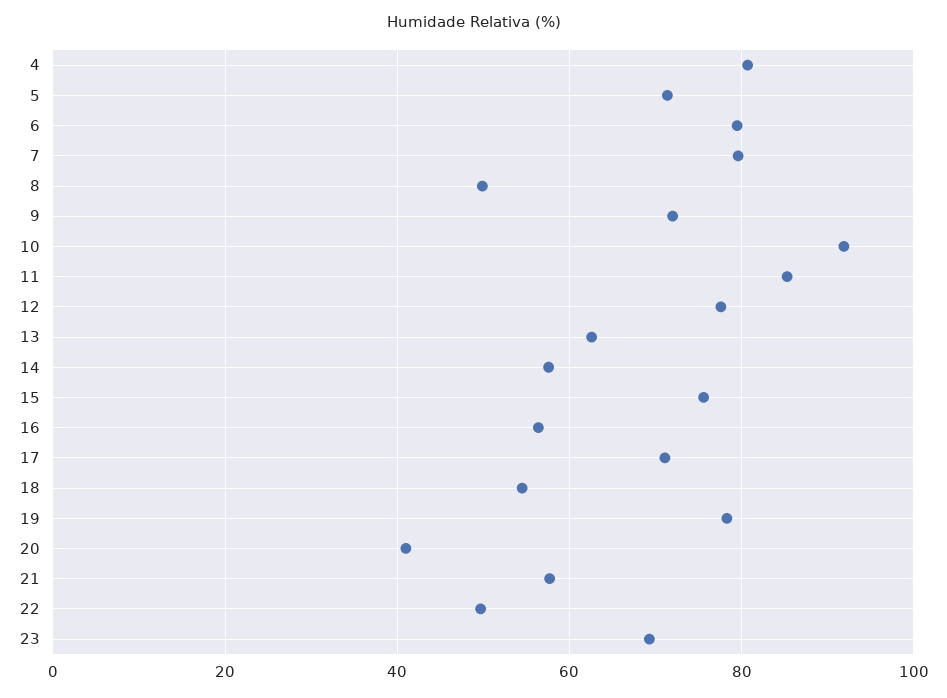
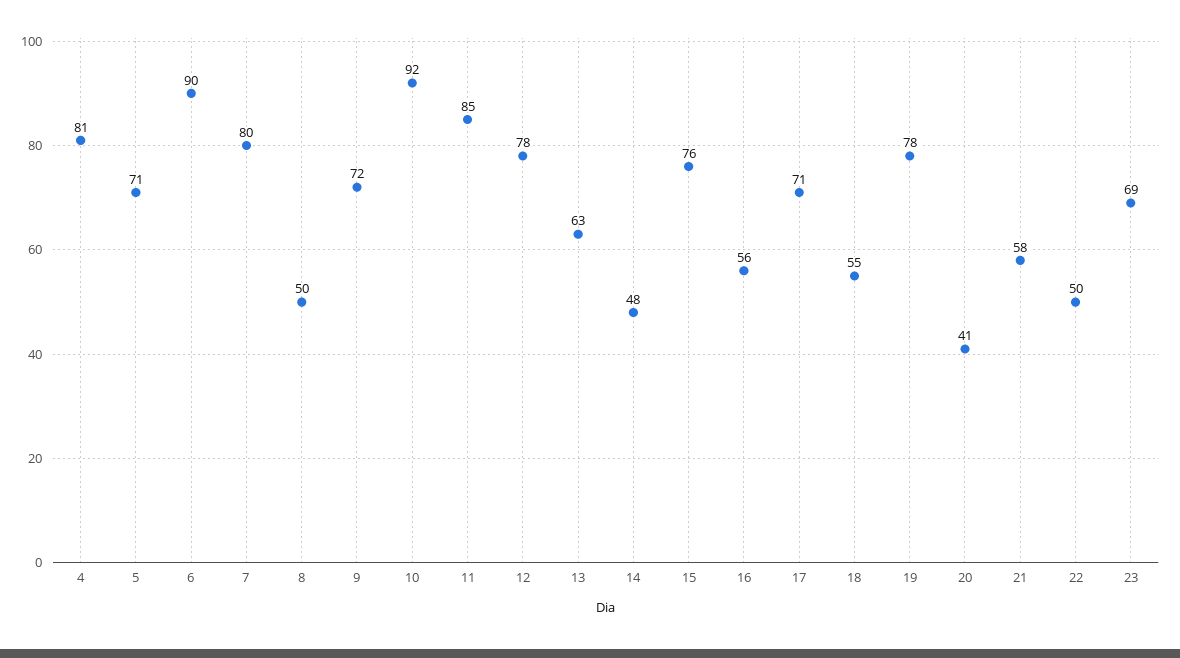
6: 80 -> 90
14: 58 -> 48

